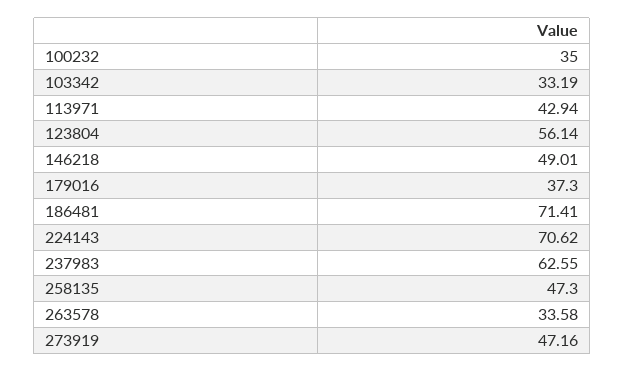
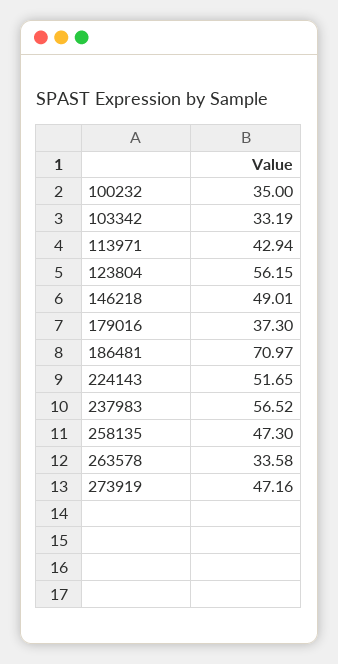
123804: 56.14 -> 56.15
186481: 71.41 -> 70.97
224143: 70.62 -> 51.65
237983: 62.55 -> 56.52

